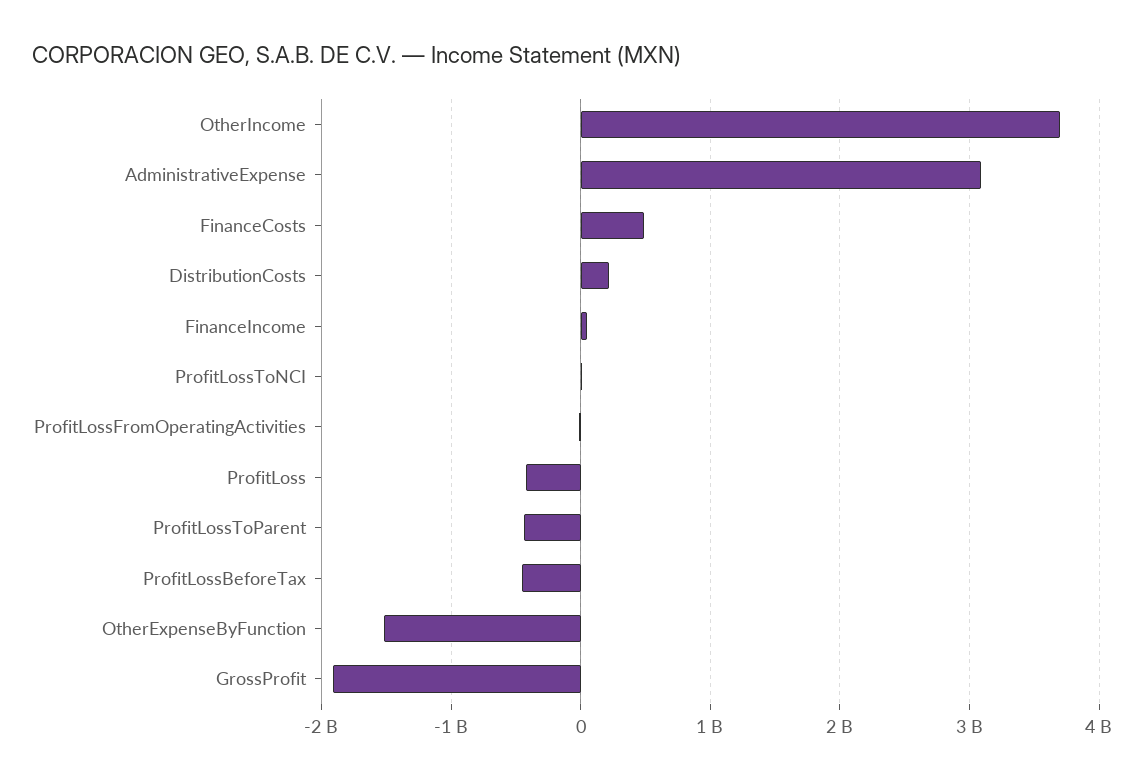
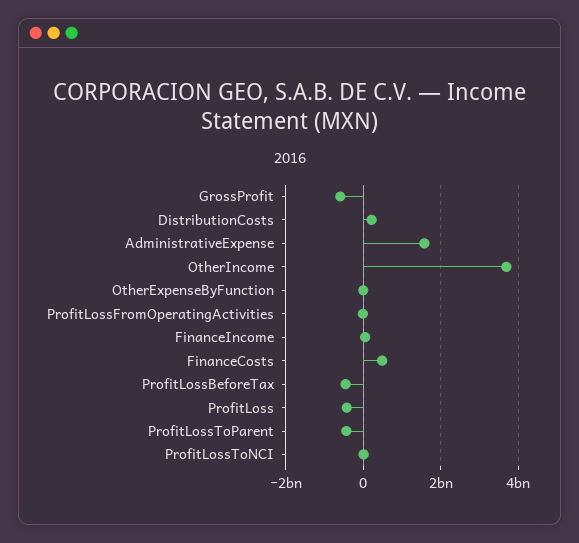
AdministrativeExpense: 3100000000 -> 1600000000
OtherExpenseByFunction: -1500000000 -> 0
GrossProfit: -1900000000 -> -600000000

